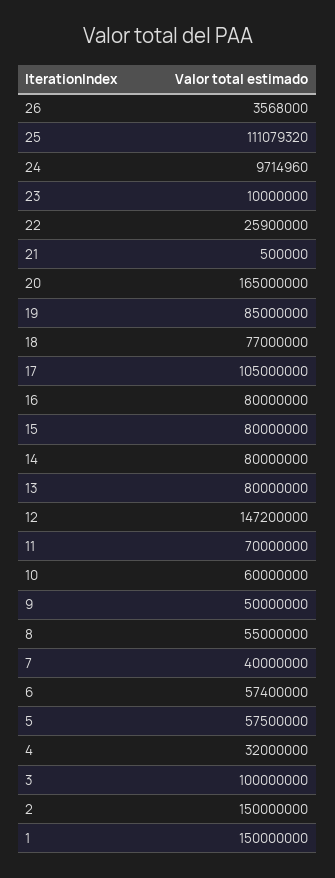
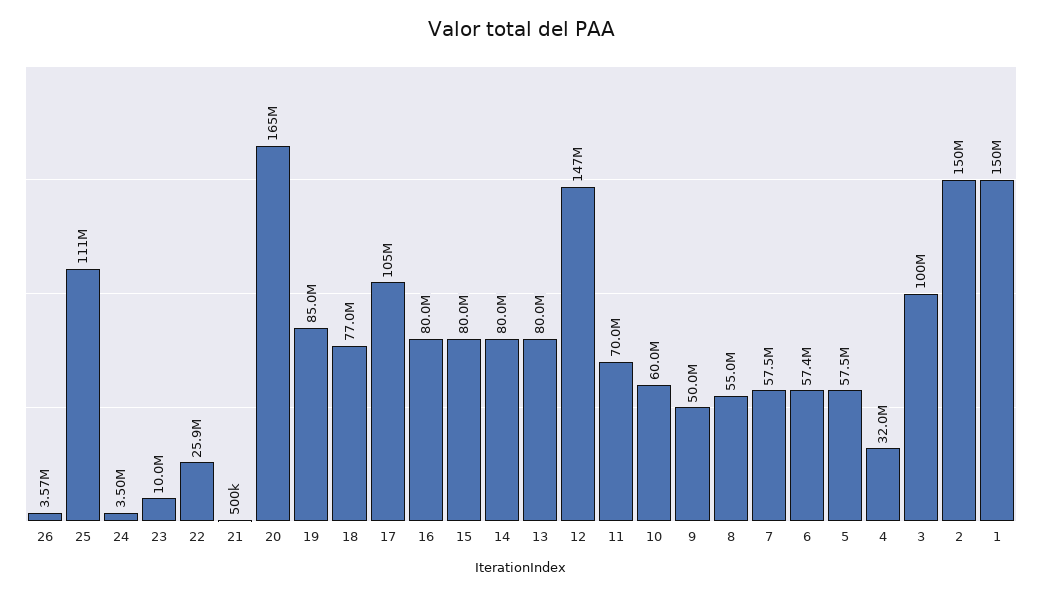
24: 9714960 -> 3500000
7: 40000000 -> 57500000

